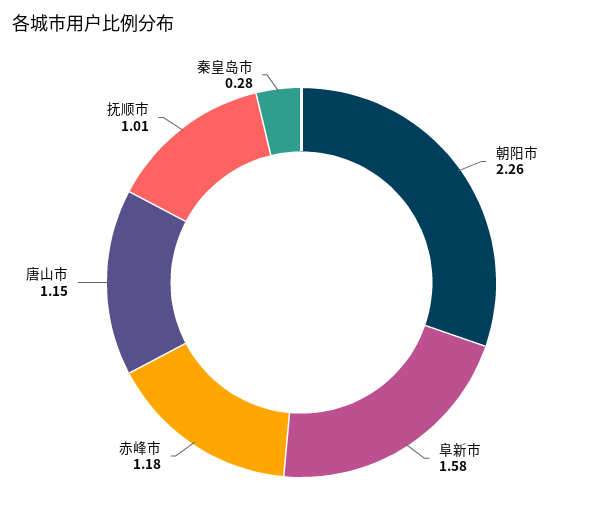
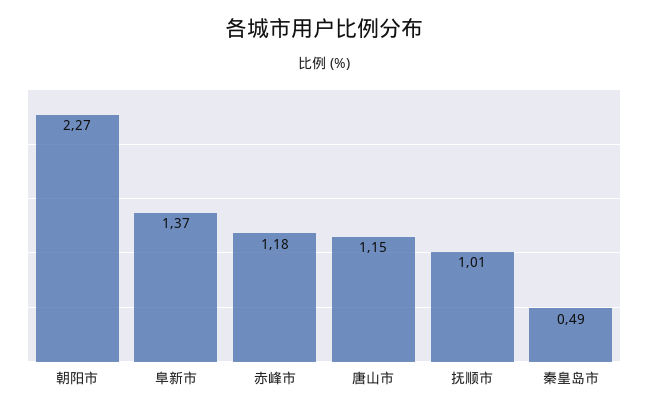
朝阳市: 2.26 -> 2.27
阜新市: 1.58 -> 1.37
秦皇岛市: 0.28 -> 0.49

